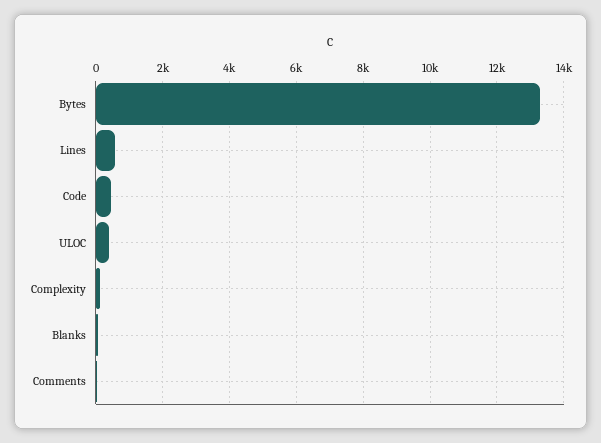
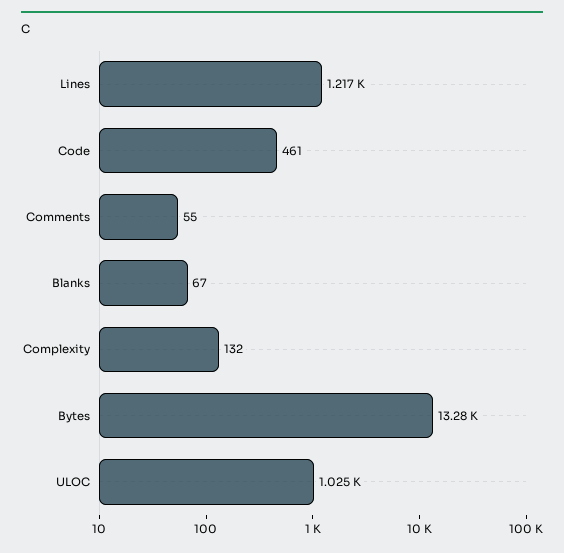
Lines: 600 -> 1217
ULOC: 400 -> 1025

